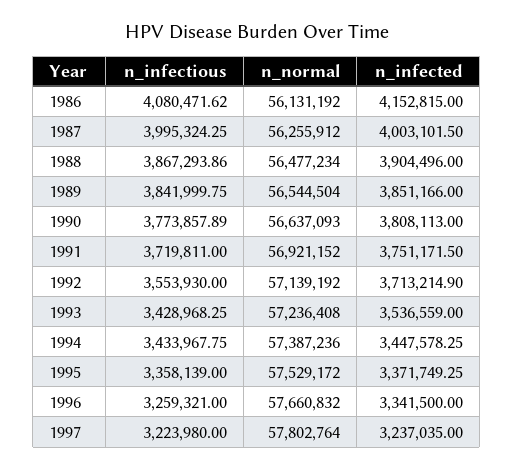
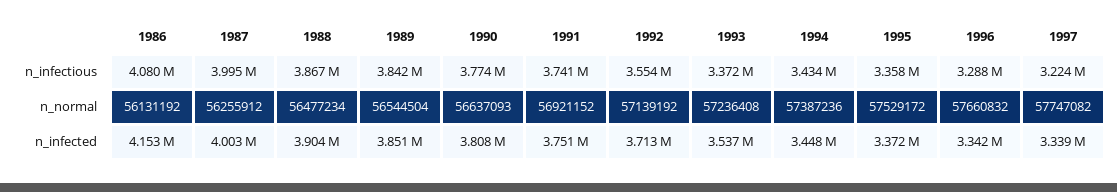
n_infectious, 1991: 3719811 -> 3741000
n_infectious, 1993: 3428968.25 -> 3372000
n_infectious, 1996: 3259321 -> 3288000
n_normal, 1997: 57802764 -> 57747082
n_infected, 1997: 3237035 -> 3339000

